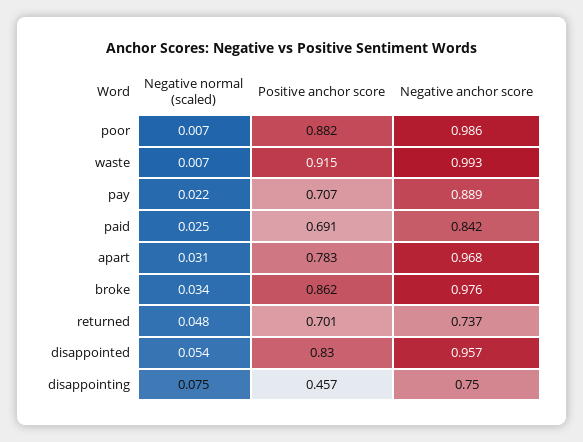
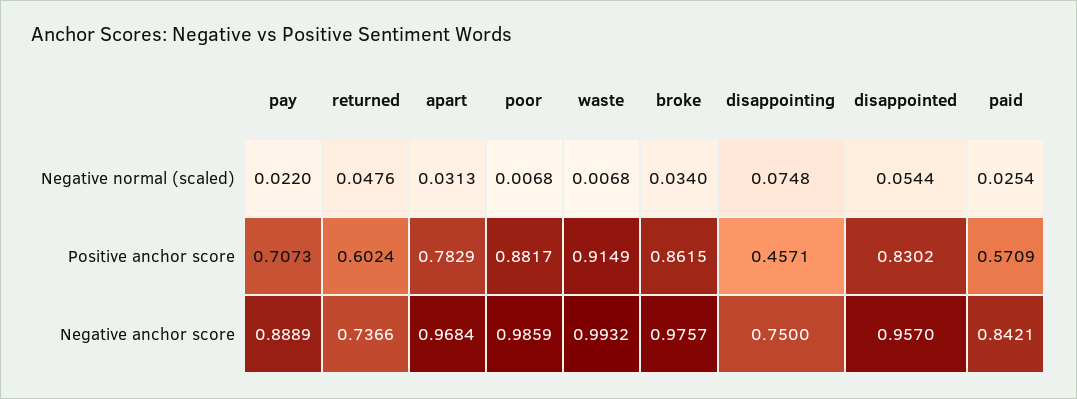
Positive anchor score, paid: 0.691 -> 0.5709
Positive anchor score, returned: 0.701 -> 0.6024

